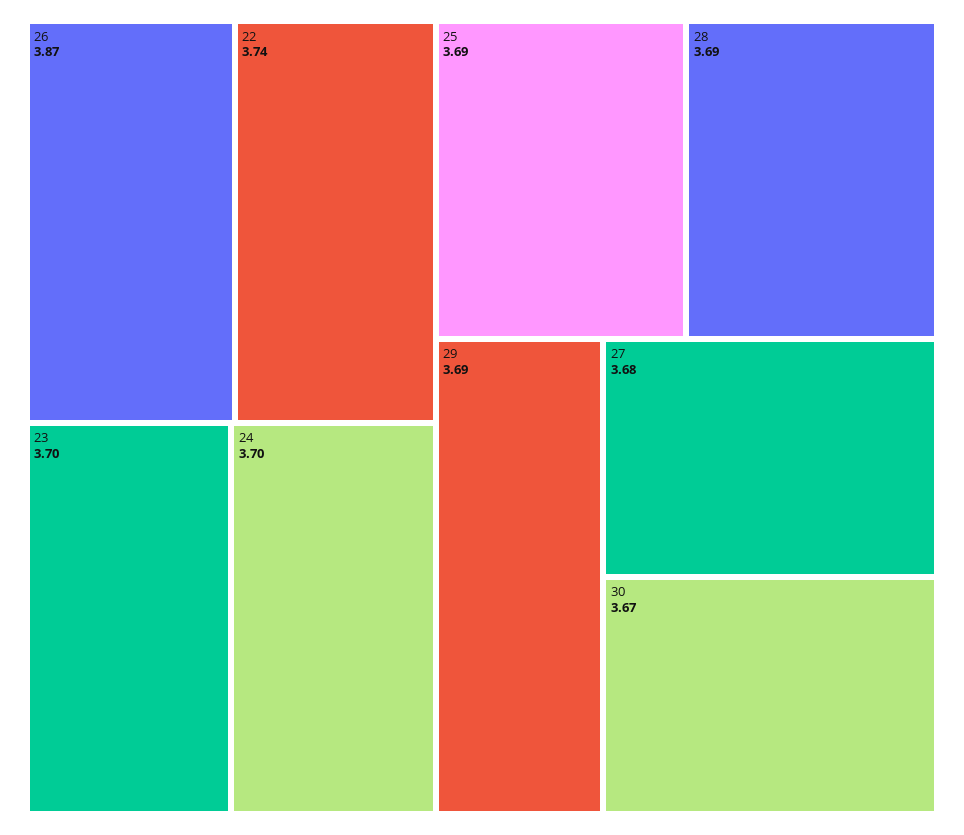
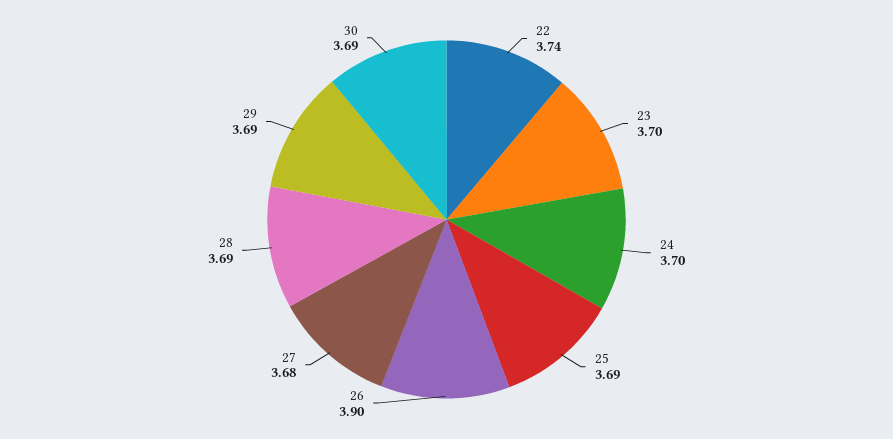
26: 3.87 -> 3.9
30: 3.67 -> 3.69

